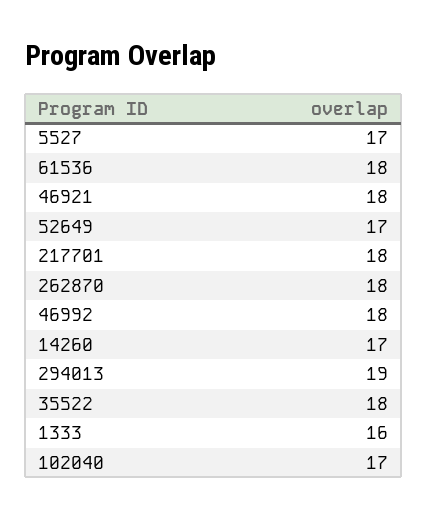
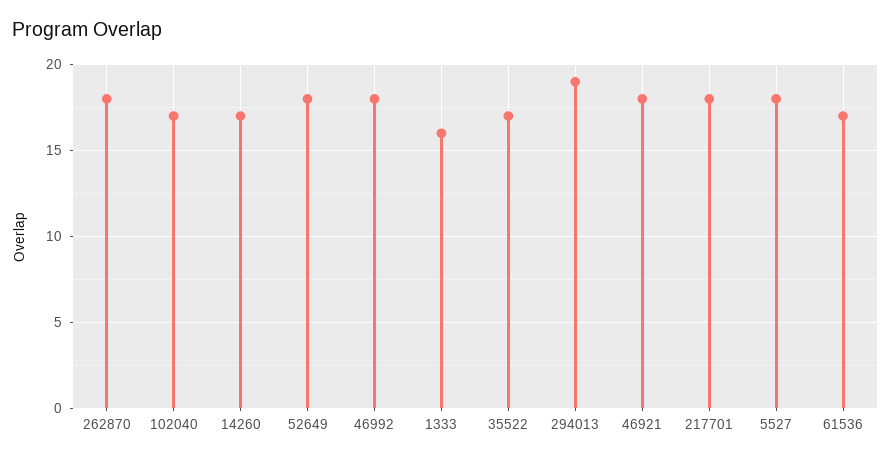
5527: 17 -> 18
61536: 18 -> 17
52649: 17 -> 18
35522: 18 -> 17

